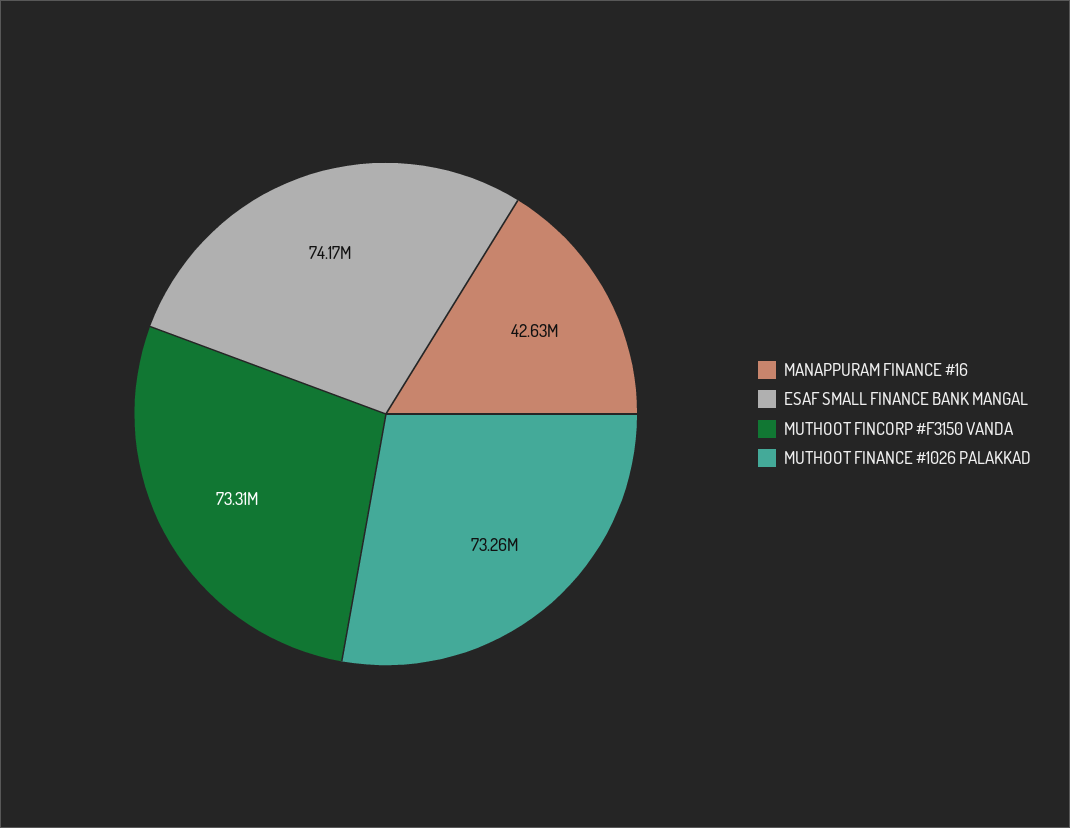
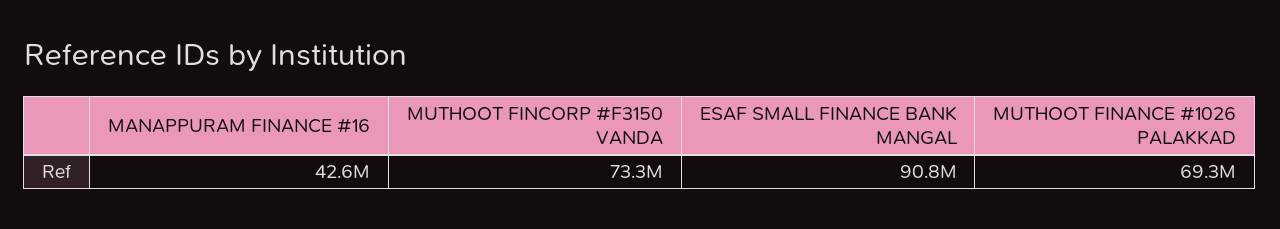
ESAF SMALL FINANCE BANK MANGAL: 74170000 -> 90800000
MUTHOOT FINANCE #1026 PALAKKAD: 73260000 -> 69300000

